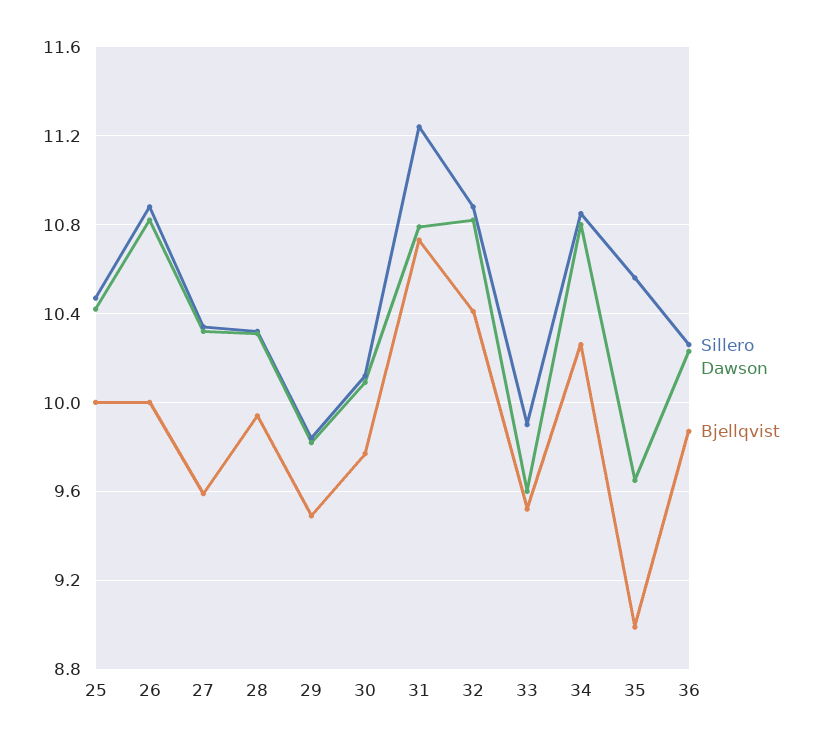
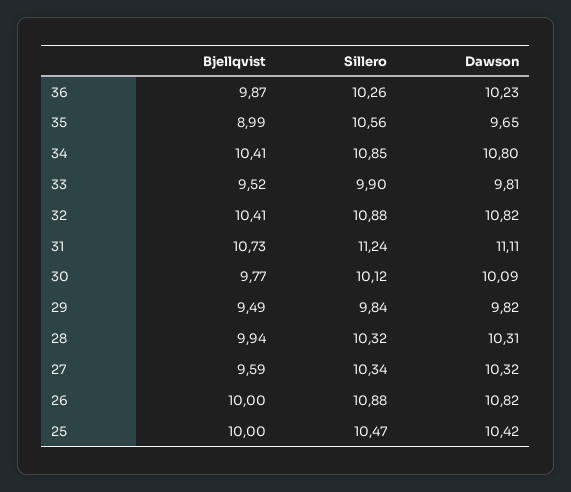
Dawson, 31: 10.8 -> 11.11
Dawson, 33: 9.6 -> 9.81
Bjellqvist, 34: 10.25 -> 10.41

